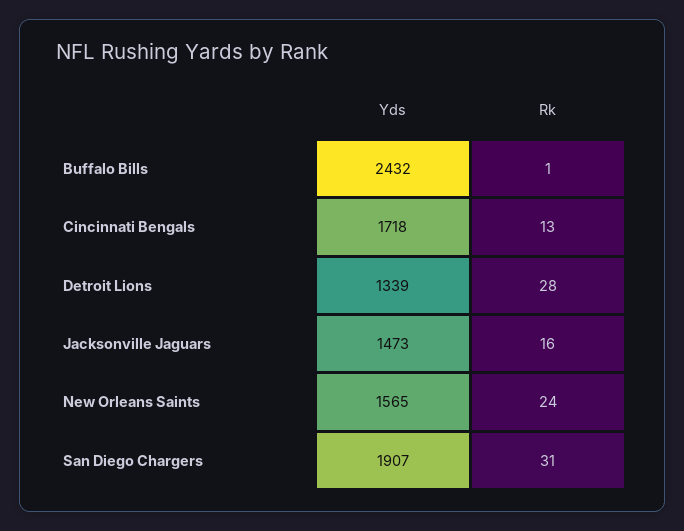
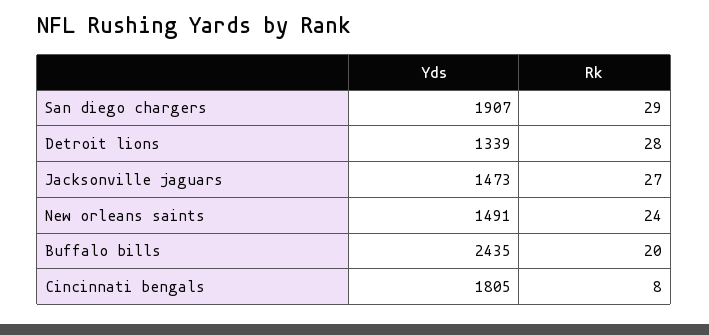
Yds, Buffalo Bills: 2432 -> 2435
Rk, Buffalo Bills: 1 -> 20
Yds, Cincinnati Bengals: 1718 -> 1805
Rk, Cincinnati Bengals: 13 -> 8
Rk, Jacksonville Jaguars: 16 -> 27
Yds, New Orleans Saints: 1565 -> 1491
Rk, San Diego Chargers: 31 -> 29

